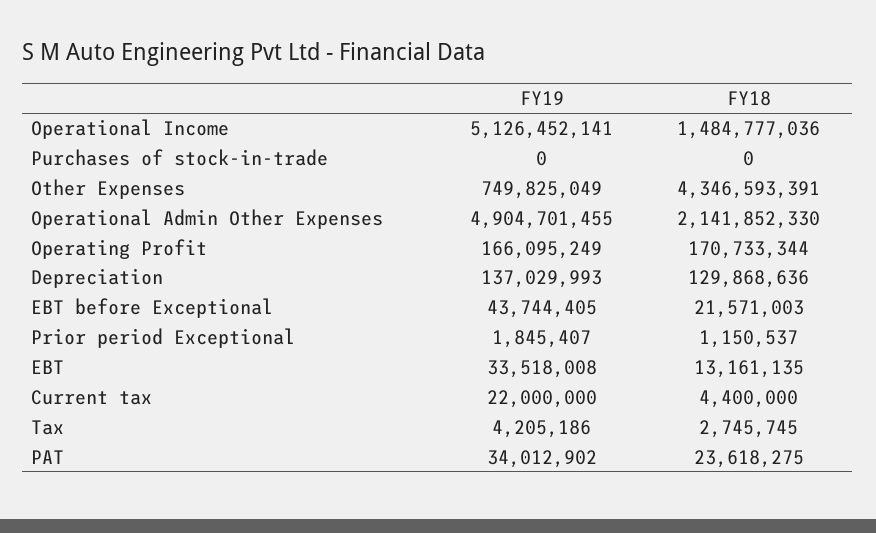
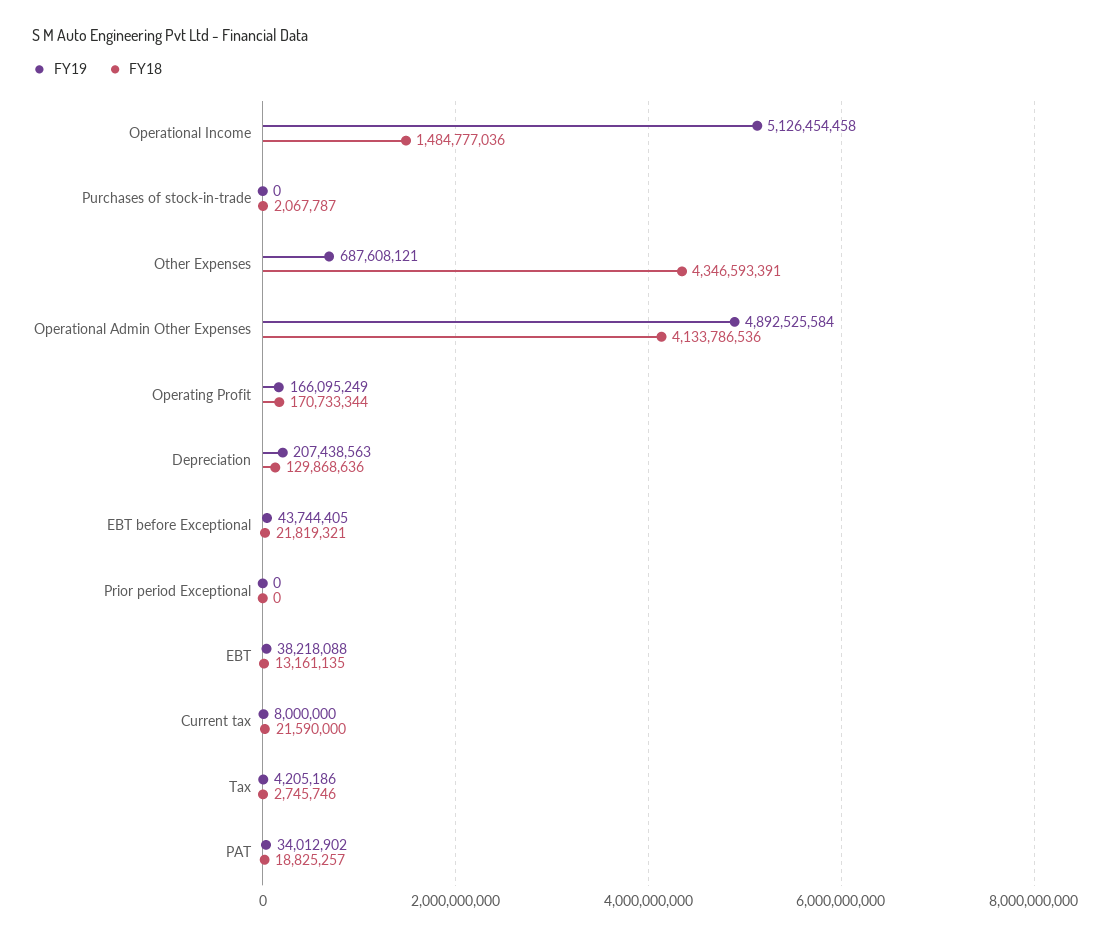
FY19, Operational Income: 5126452141 -> 5126454458
FY18, Purchases of stock-in-trade: 0 -> 2067787
FY19, Other Expenses: 749825049 -> 687608121
FY19, Operational Admin Other Expenses: 4904701455 -> 4892525584
FY18, Operational Admin Other Expenses: 2141852330 -> 4133786536
FY19, Depreciation: 137029993 -> 207438563
FY18, EBT before Exceptional: 21571003 -> 21819321
FY19, Prior period Exceptional: 1845407 -> 0
FY18, Prior period Exceptional: 1150537 -> 0
FY19, EBT: 33518008 -> 38218088
FY19, Current tax: 22000000 -> 8000000
FY18, Current tax: 4400000 -> 21590000
FY18, Tax: 2745745 -> 2745746
FY18, PAT: 23618275 -> 18825257

